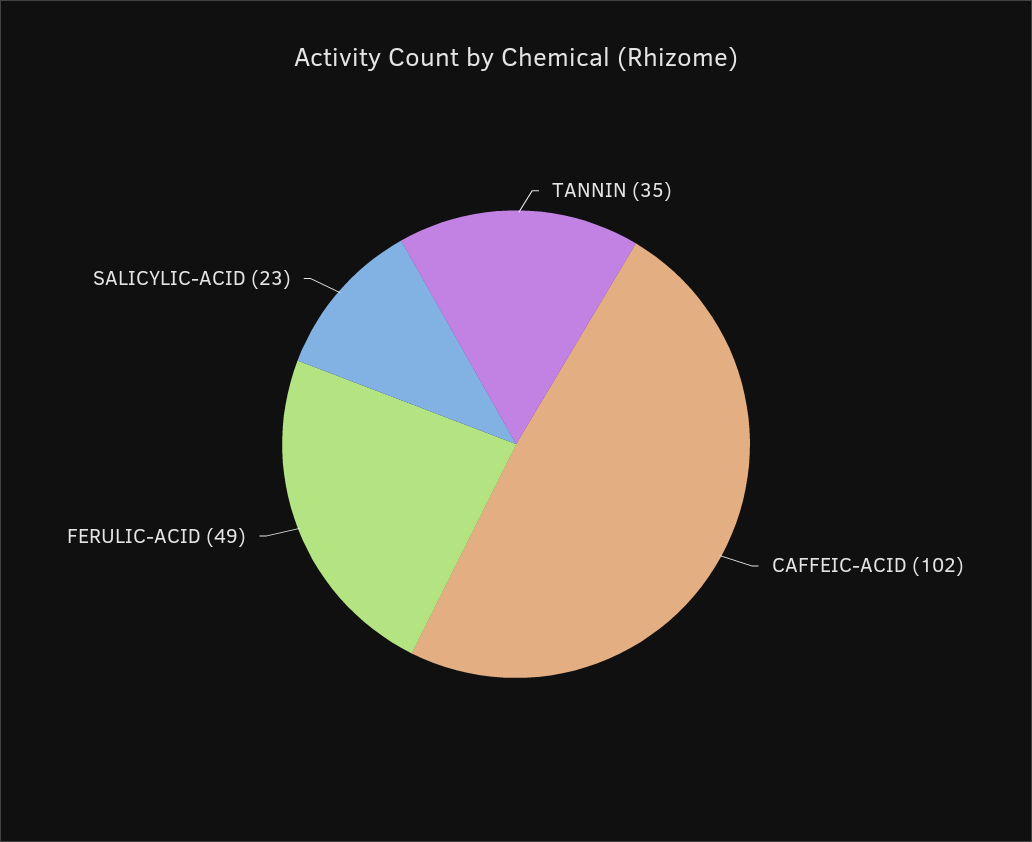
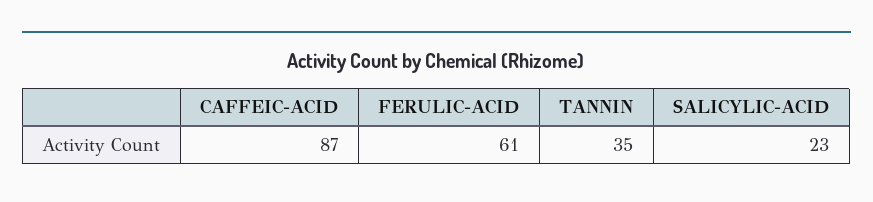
CAFFEIC-ACID: 102 -> 87
FERULIC-ACID: 49 -> 61

